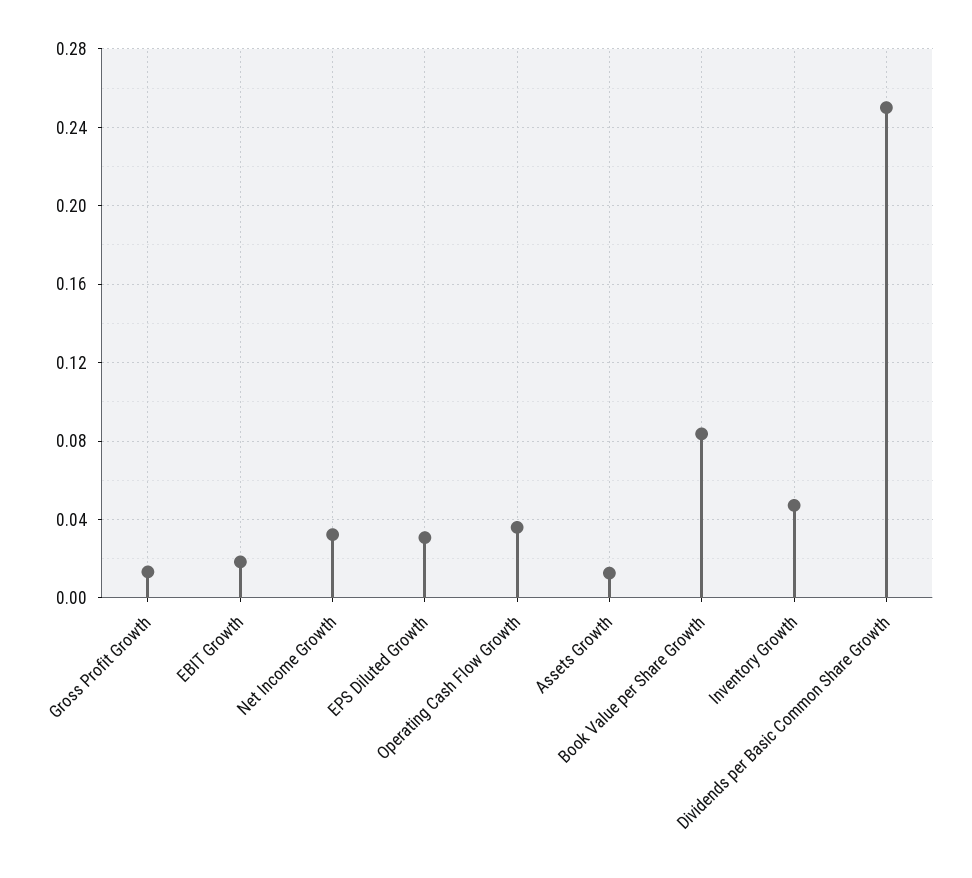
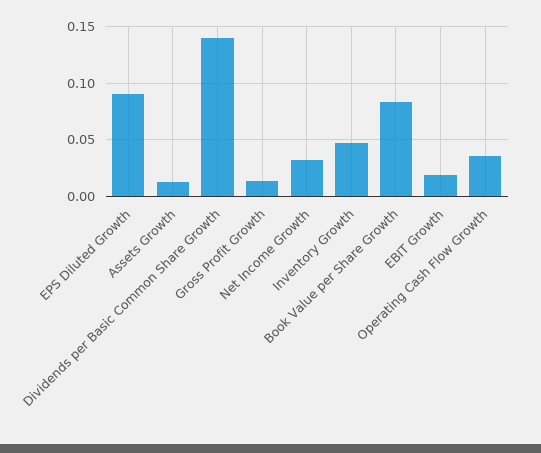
EPS Diluted Growth: 0.03 -> 0.09
Dividends per Basic Common Share Growth: 0.25 -> 0.14

